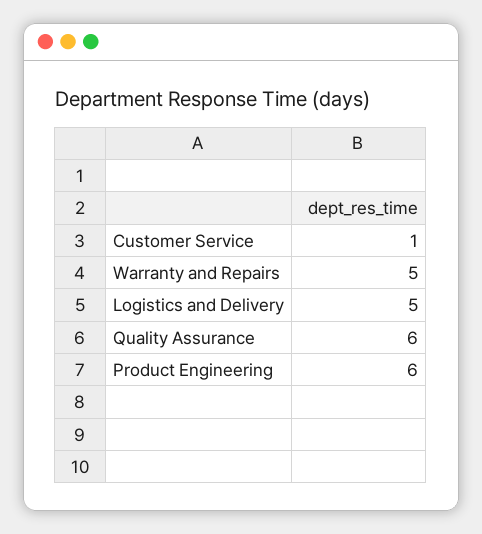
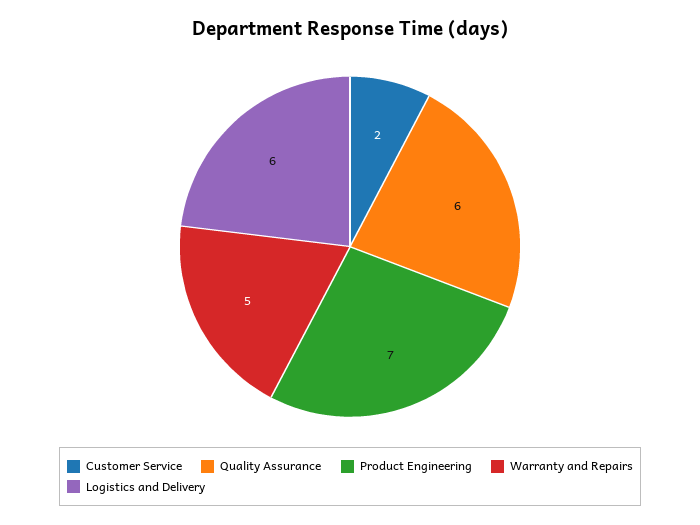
Customer Service: 1 -> 2
Logistics and Delivery: 5 -> 6
Product Engineering: 6 -> 7

